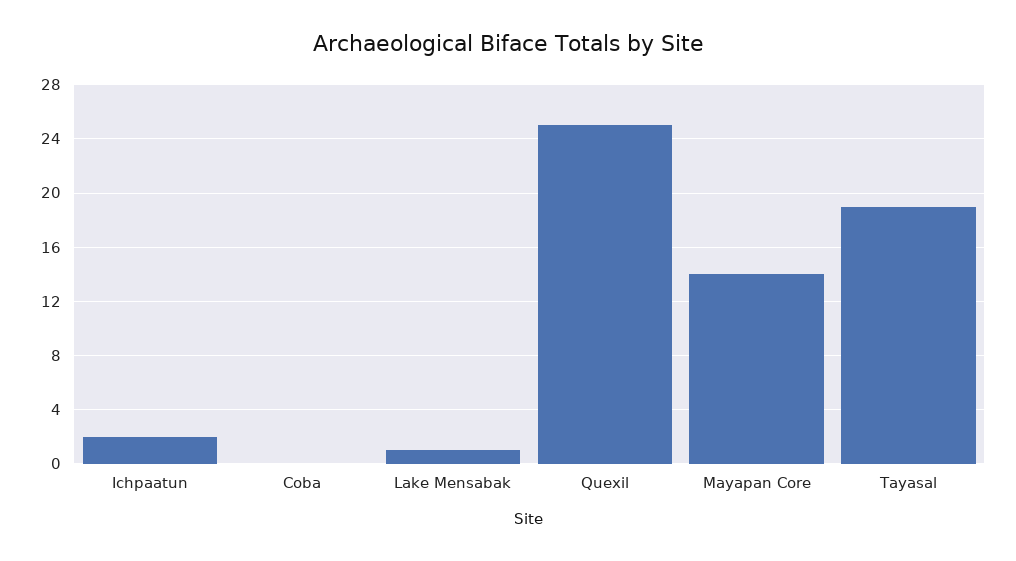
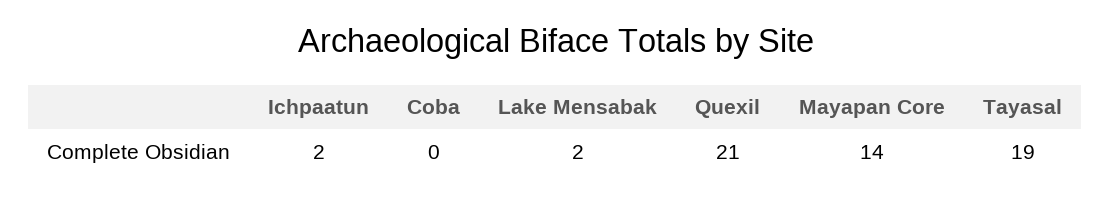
Lake Mensabak: 1 -> 2
Quexil: 25 -> 21

